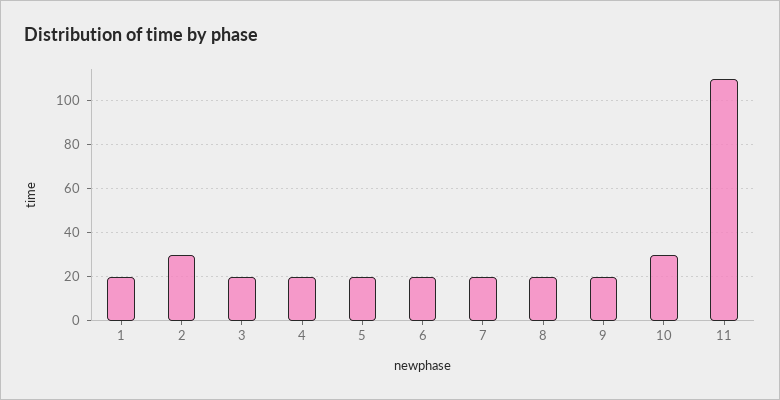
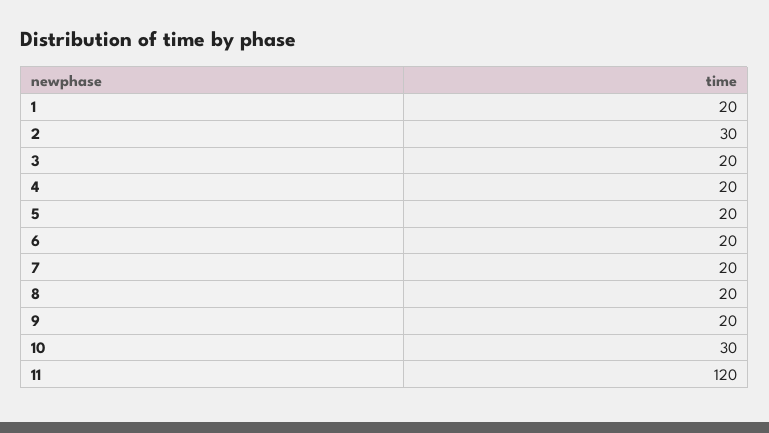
11: 110 -> 120

